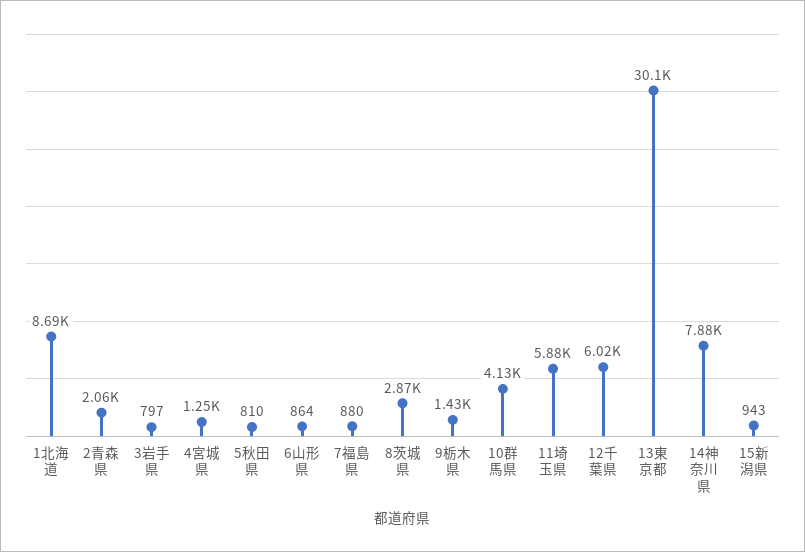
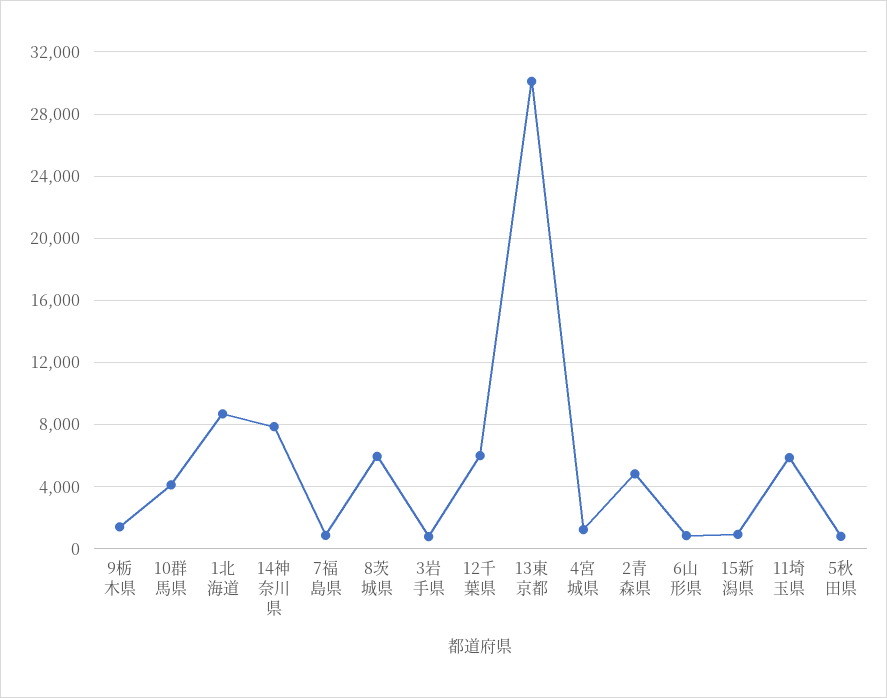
2青森県: 2060 -> 5000
8茨城県: 2870 -> 6000

